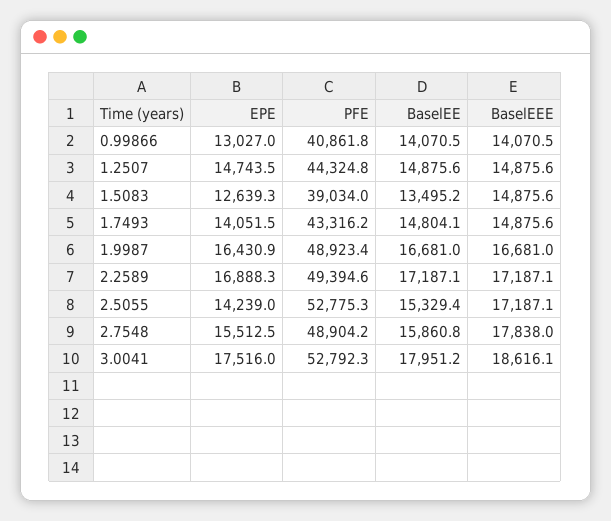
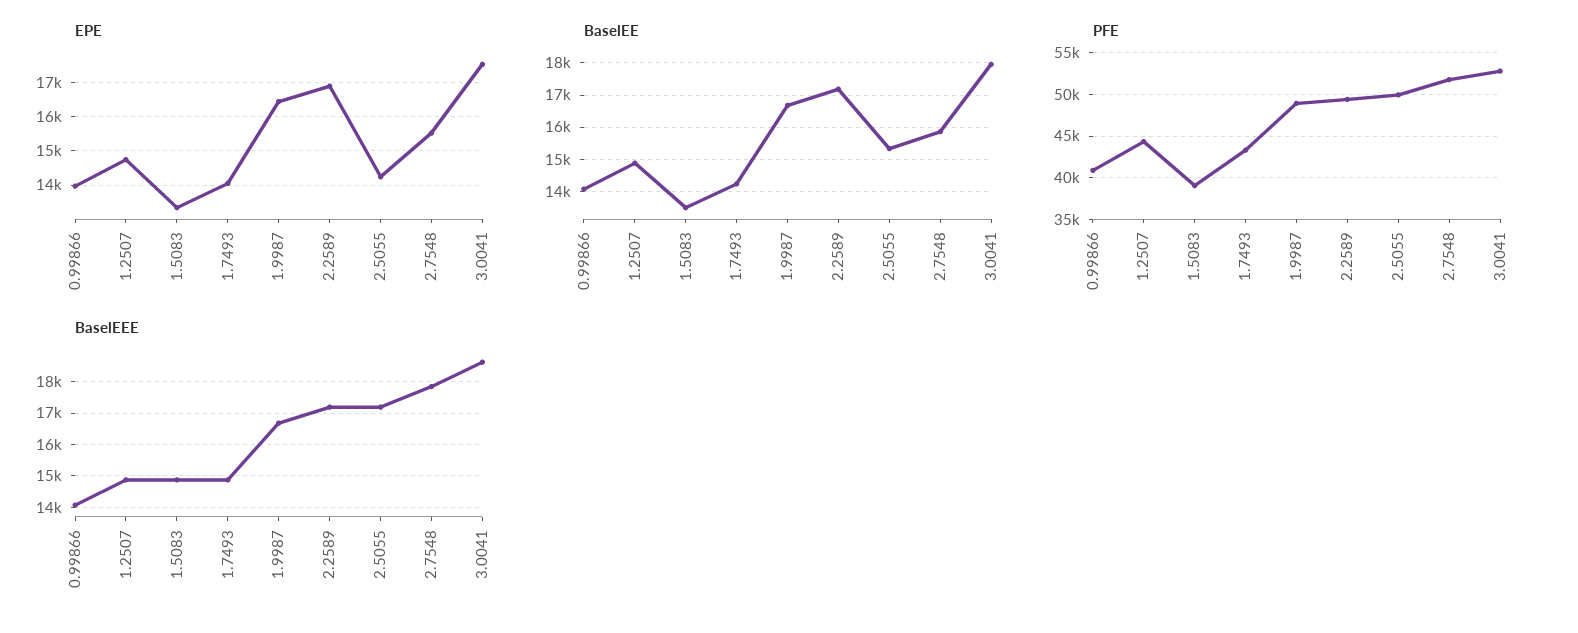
EPE, 0.99866: 13027 -> 14000
EPE, 1.5083: 12639.3 -> 13400
BaselEE, 1.7493: 14804.1 -> 14200
PFE, 2.5055: 52775.3 -> 50000
PFE, 2.7548: 48904.2 -> 52000

